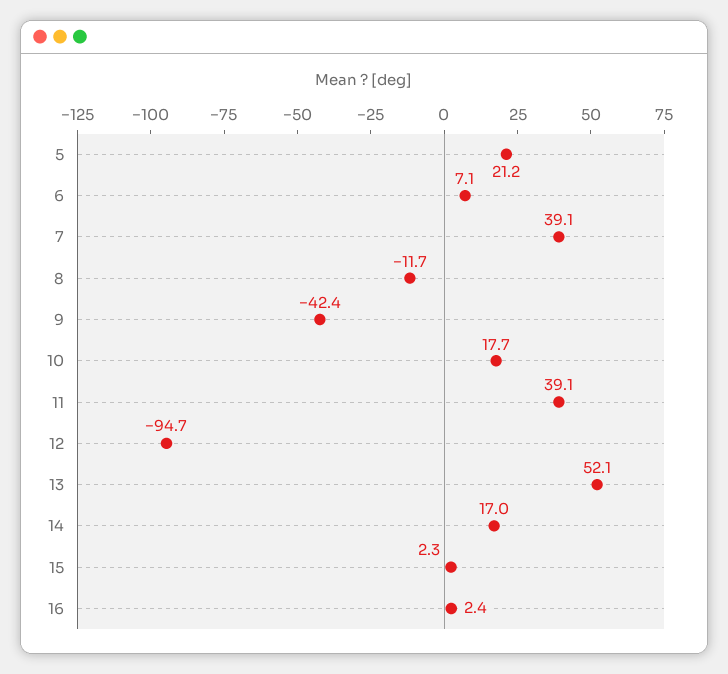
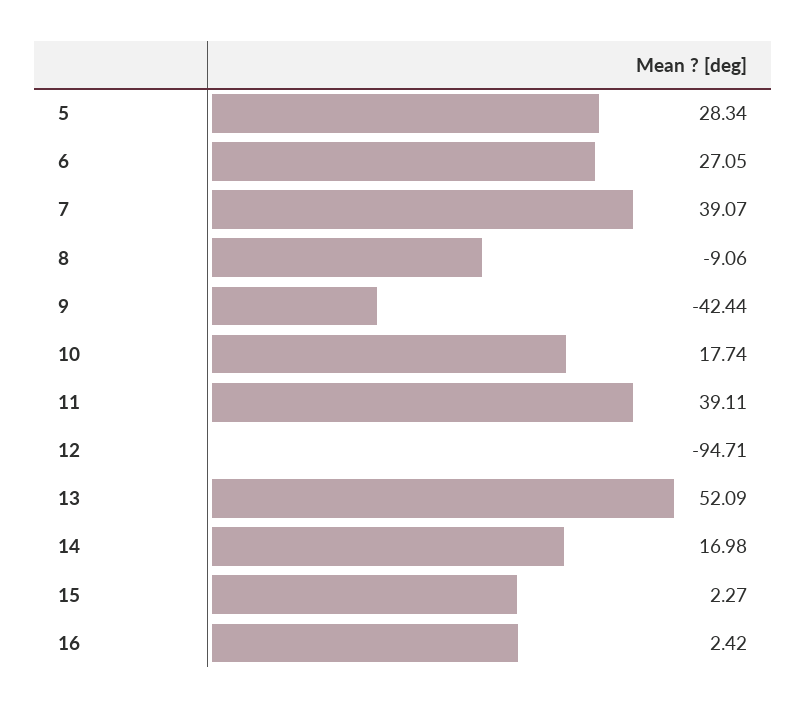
5: 21.2 -> 28.34
6: 7.1 -> 27.05
8: -11.7 -> -9.06

